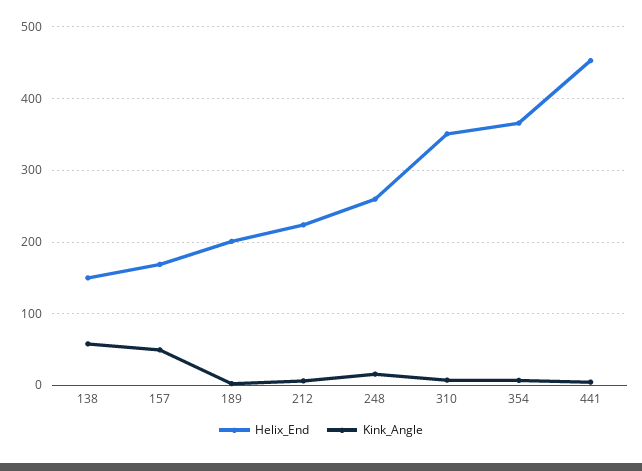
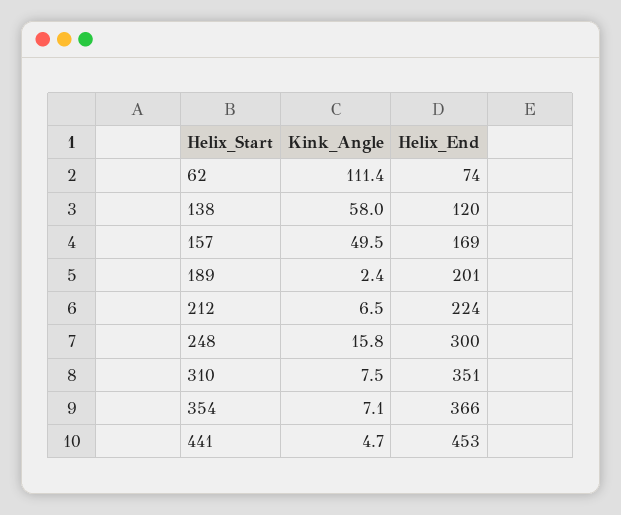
Helix_End, 138: 150 -> 120
Helix_End, 248: 260 -> 300
Kink_Angle, 62: none -> 111.4
Helix_End, 62: none -> 74

